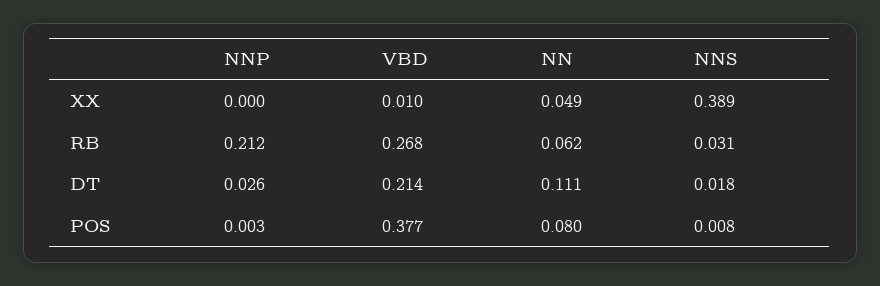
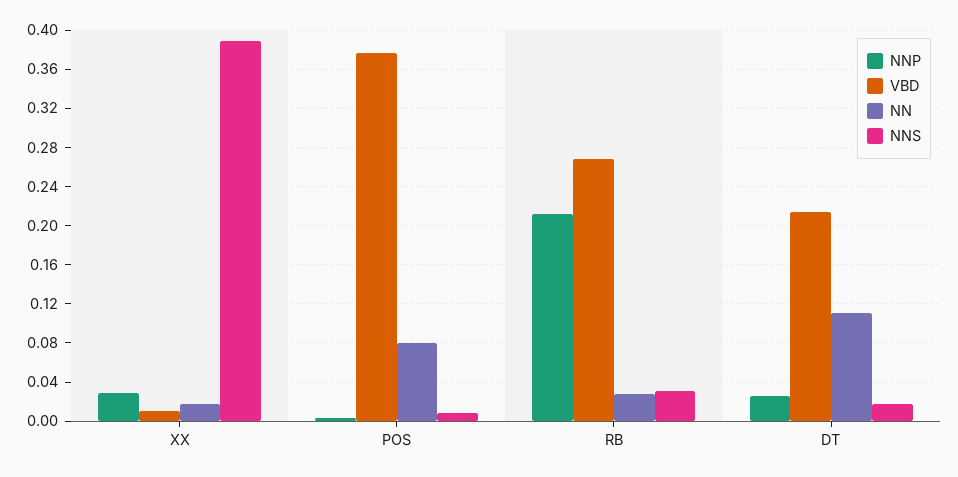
NNP, XX: 0 -> 0.03
NN, XX: 0.049 -> 0.02
NN, RB: 0.062 -> 0.03

